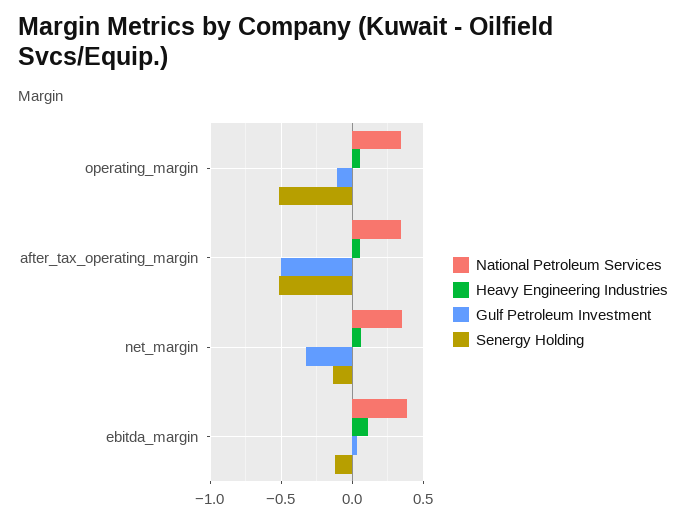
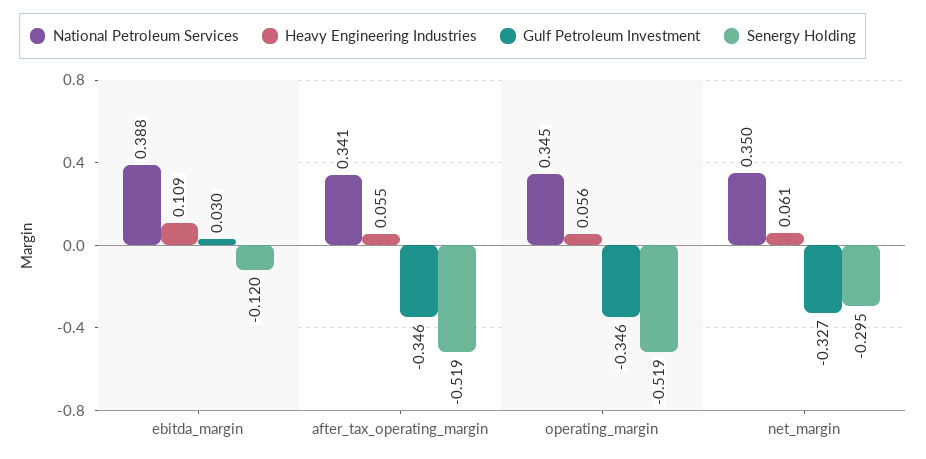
Gulf Petroleum Investment, operating_margin: -0.1 -> -0.346
Gulf Petroleum Investment, after_tax_operating_margin: -0.5 -> -0.346
Senergy Holding, net_margin: -0.15 -> -0.295

